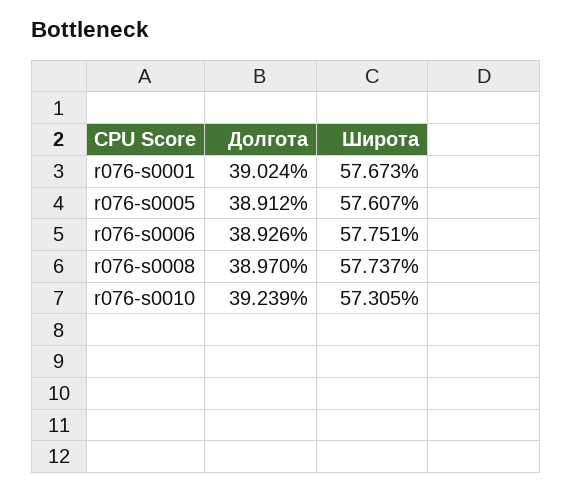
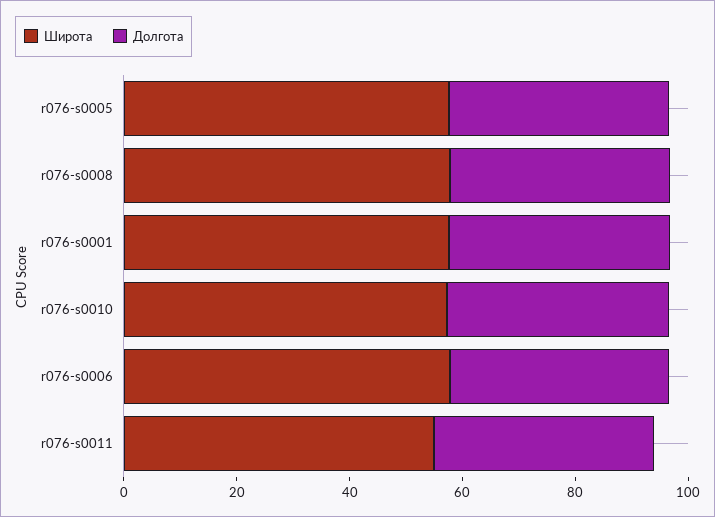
Широта, r076-s0011: none -> 55
Долгота, r076-s0011: none -> 40

